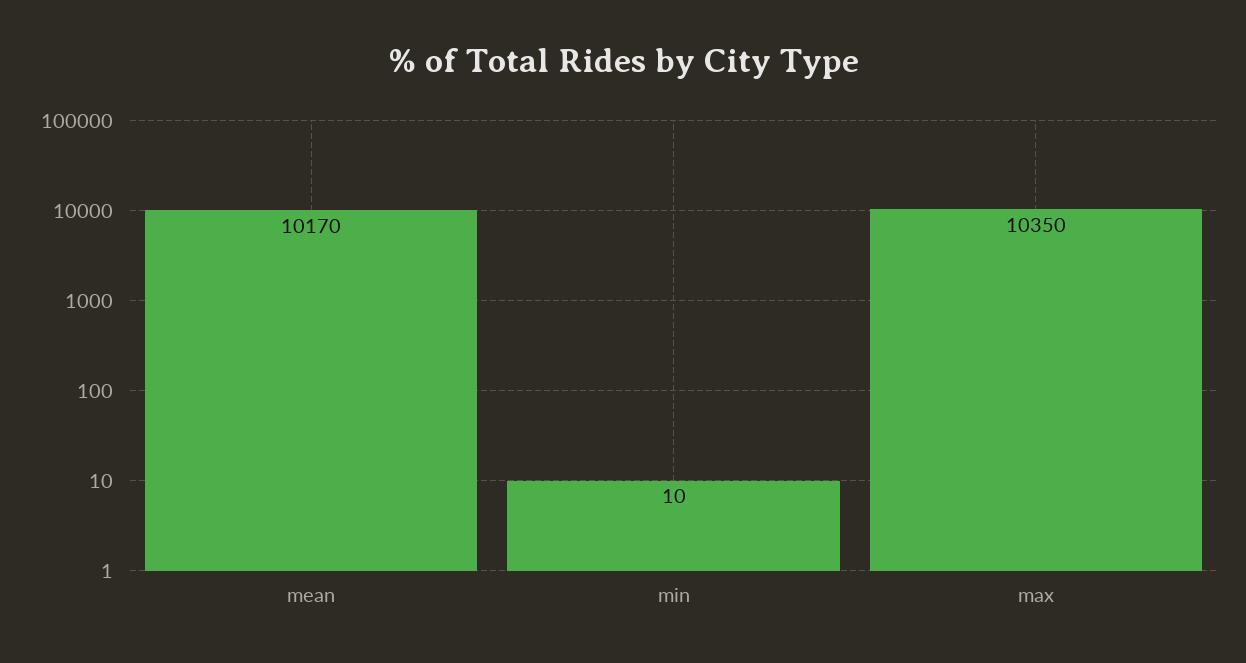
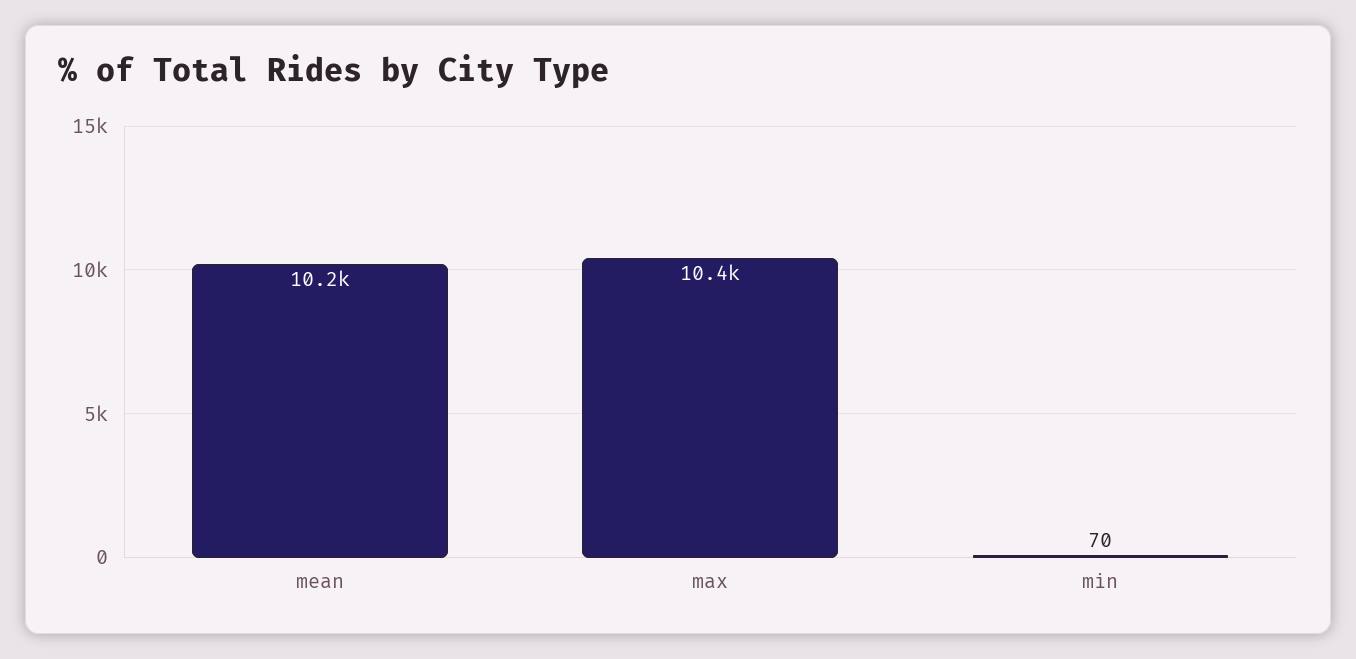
min: 10 -> 70

